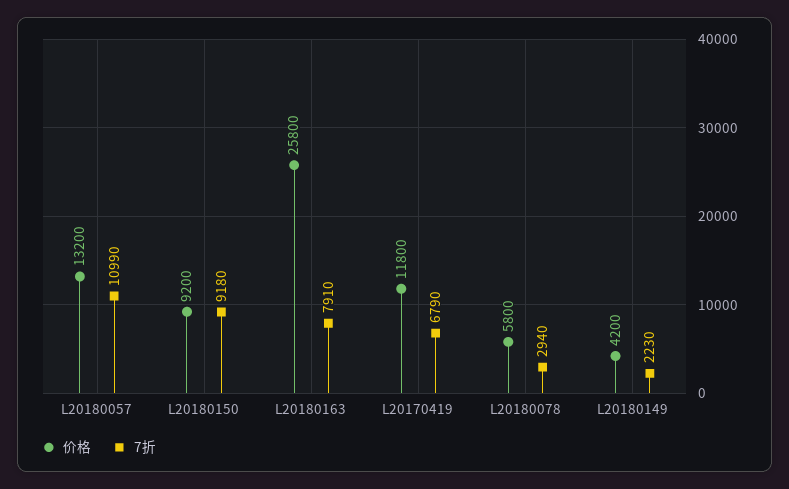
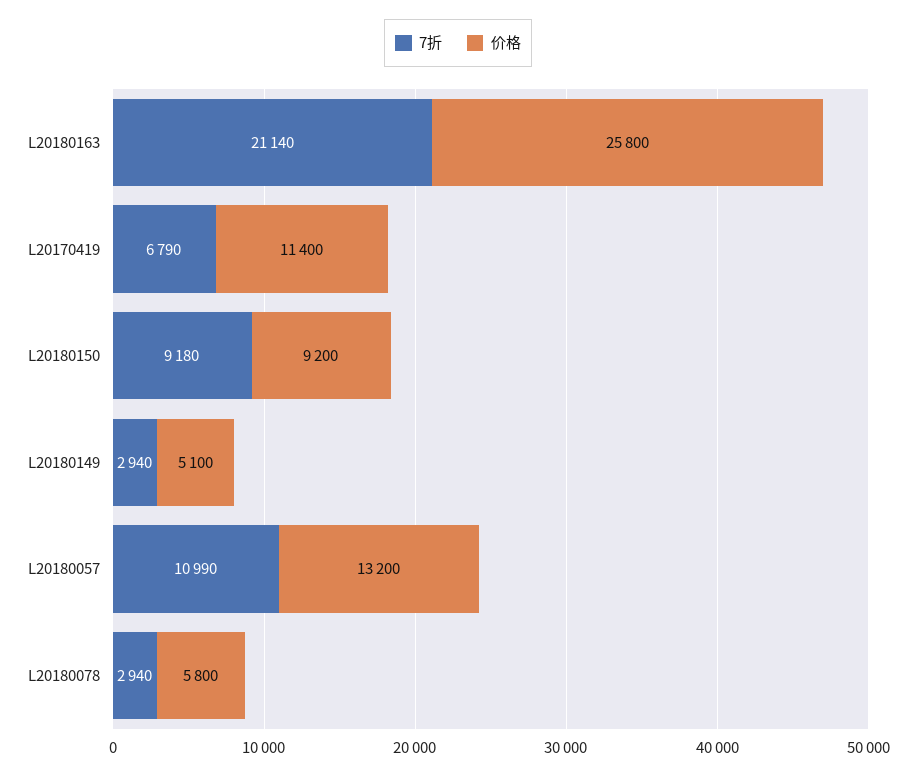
7折, L20180163: 7910 -> 21140
价格, L20170419: 11800 -> 11400
价格, L20180149: 4200 -> 5100
7折, L20180149: 2230 -> 2940

